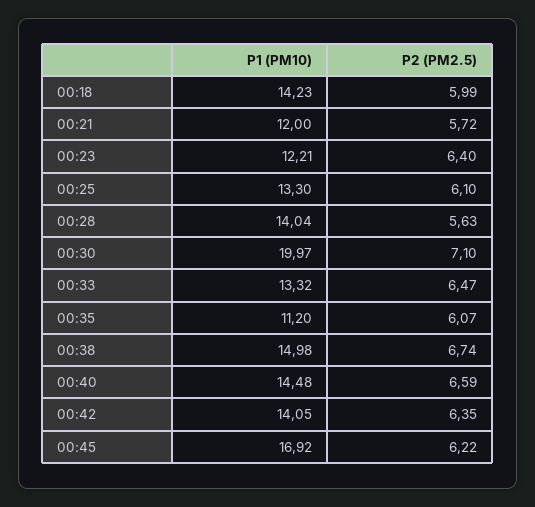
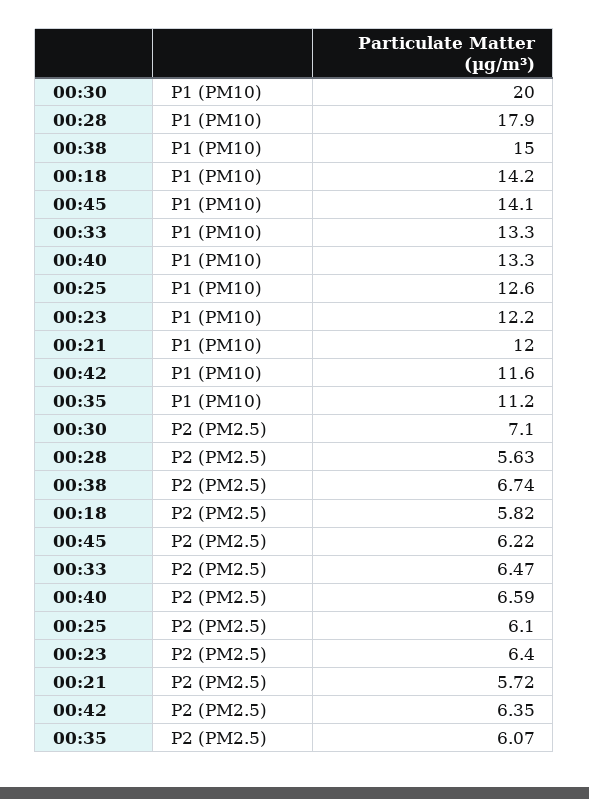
P2 (PM2.5), 00:18: 5.99 -> 5.82
P1 (PM10), 00:25: 13.3 -> 12.6
P1 (PM10), 00:28: 14.04 -> 17.9
P1 (PM10), 00:40: 14.48 -> 13.3
P1 (PM10), 00:42: 14.05 -> 11.6
P1 (PM10), 00:45: 16.92 -> 14.1

